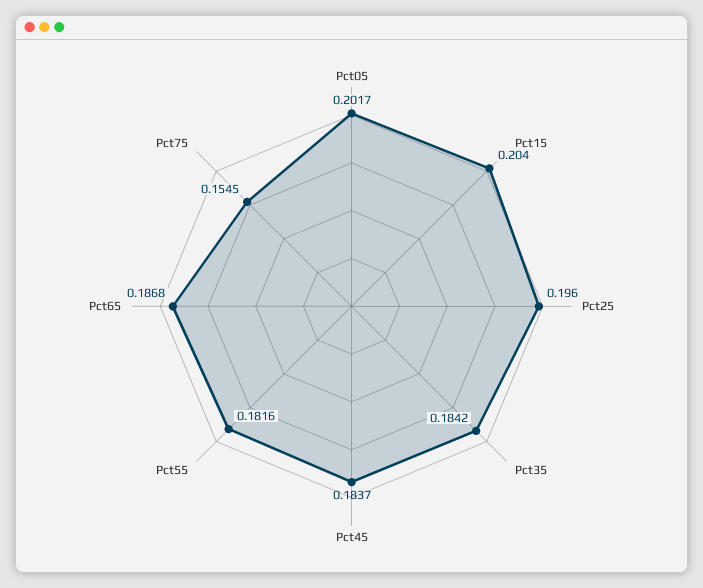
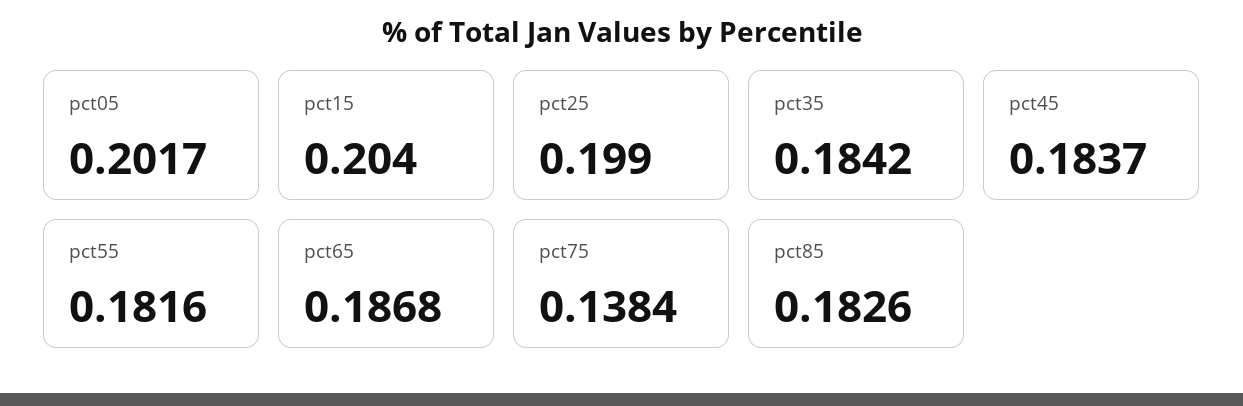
Pct25: 0.196 -> 0.199
Pct75: 0.1545 -> 0.1384
pct85: none -> 0.1826

